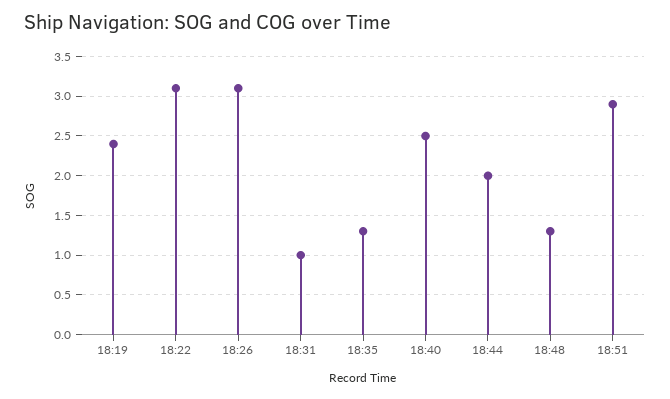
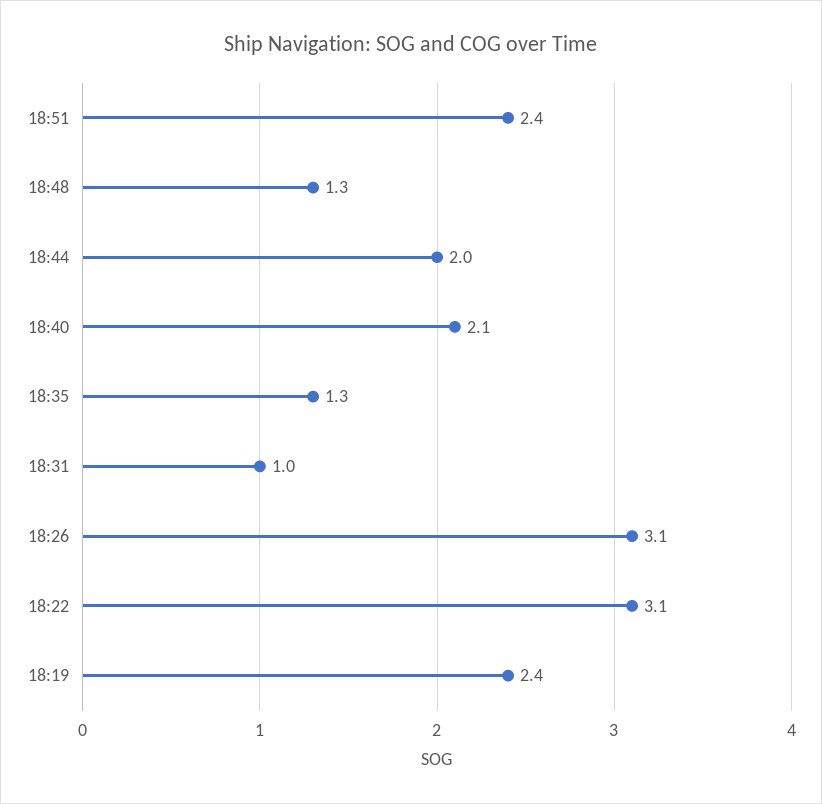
18:40: 2.5 -> 2.1
18:51: 2.9 -> 2.4

